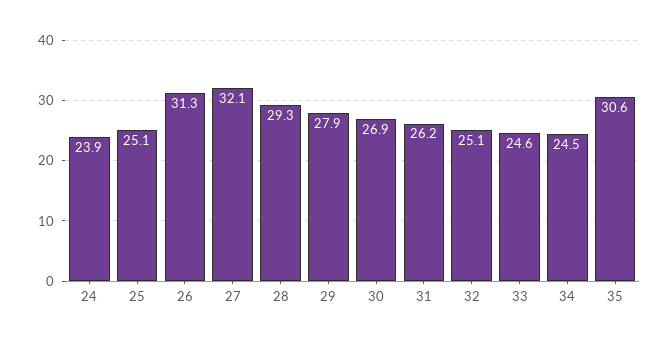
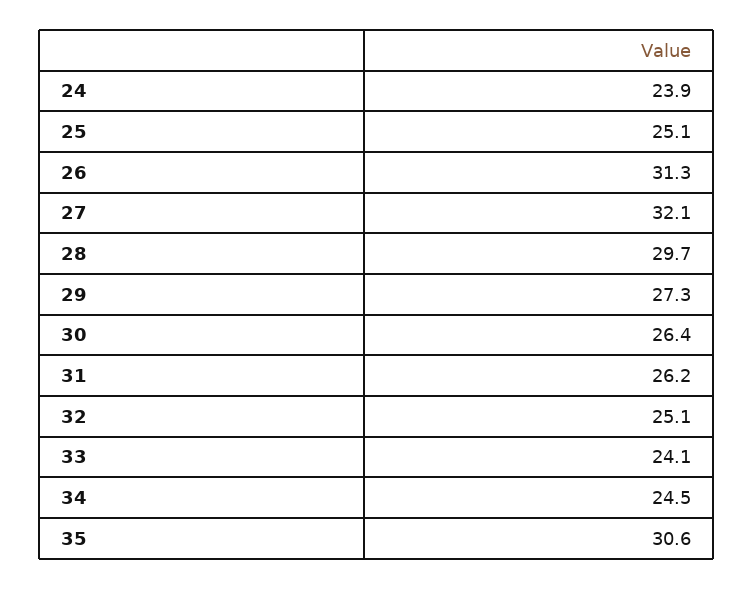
28: 29.3 -> 29.7
29: 27.9 -> 27.3
30: 26.9 -> 26.4
33: 24.6 -> 24.1

